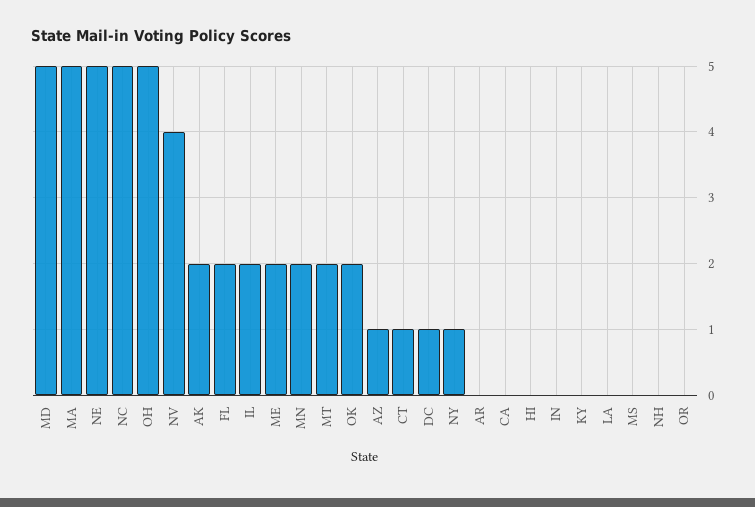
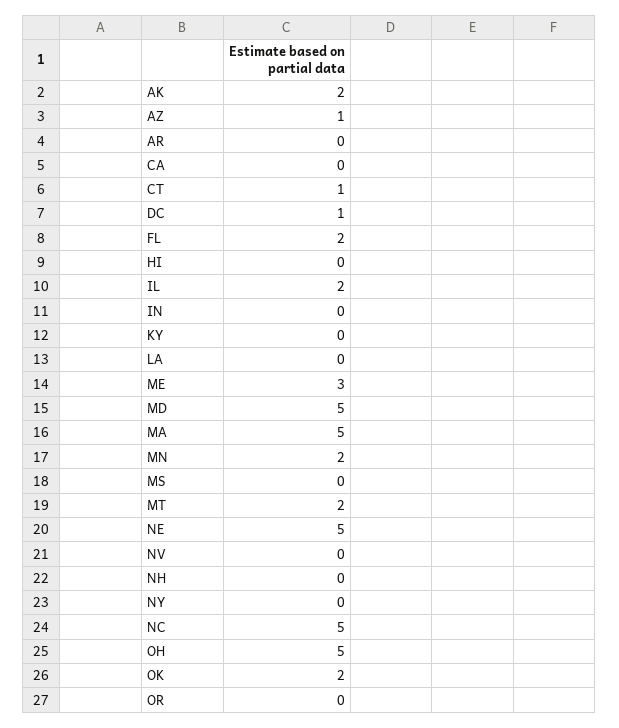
NV: 4 -> 0
ME: 2 -> 3
NY: 1 -> 0

